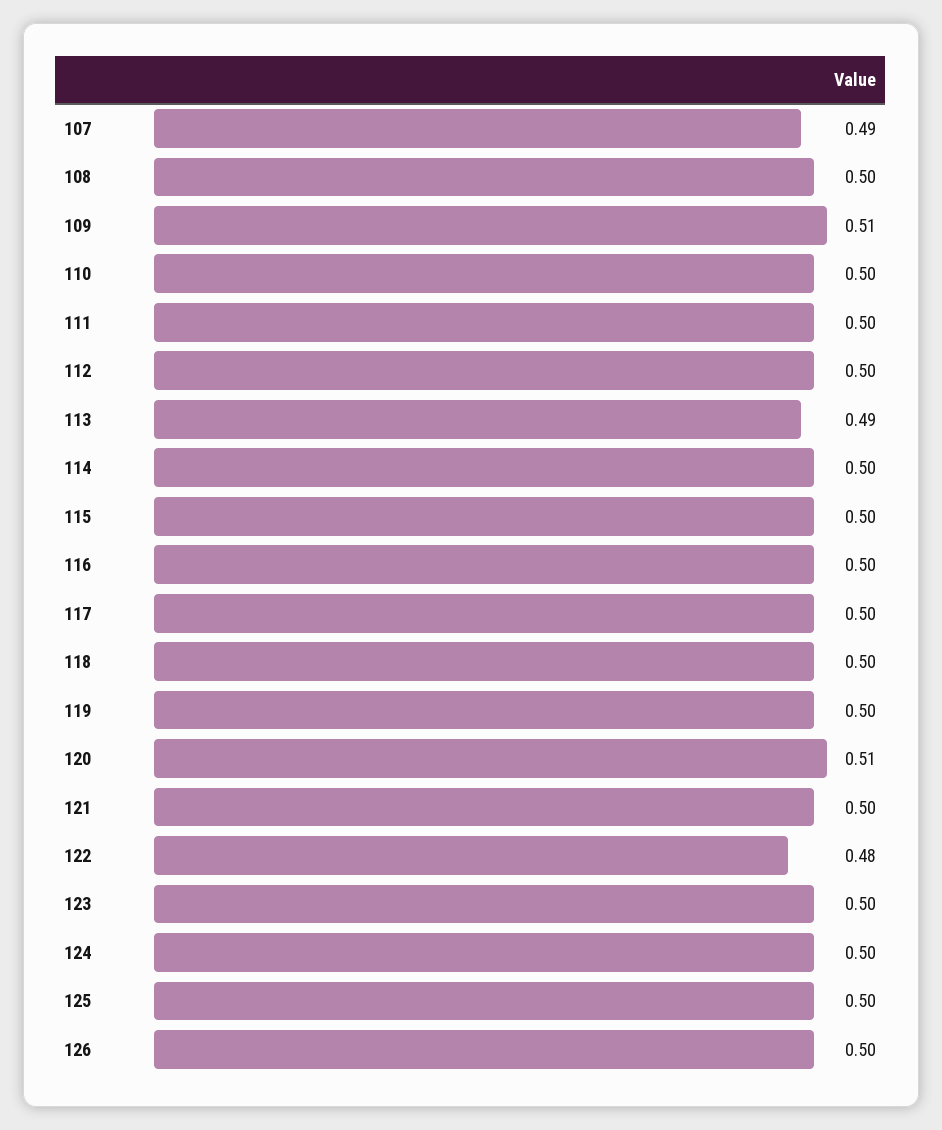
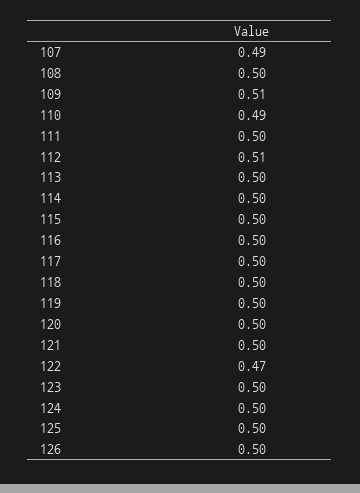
110: 0.5 -> 0.49
112: 0.5 -> 0.51
113: 0.49 -> 0.5
120: 0.51 -> 0.5
122: 0.48 -> 0.47

